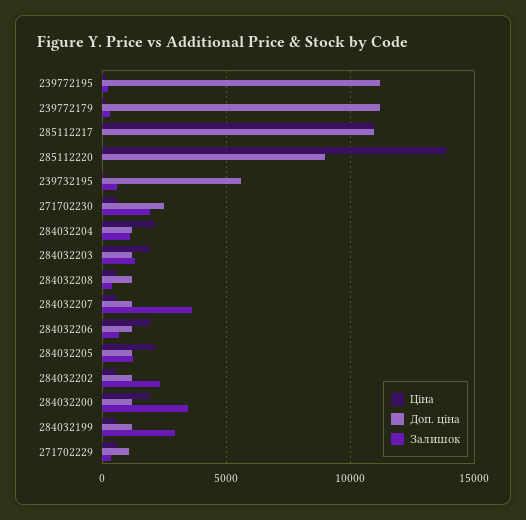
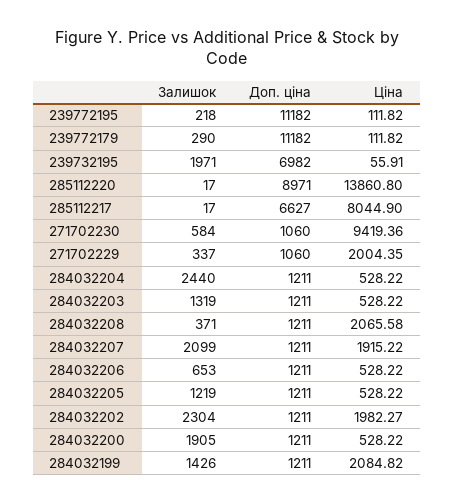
Ціна, 285112217: 11000 -> 8044.9
Доп. ціна, 285112217: 11000 -> 6627
Доп. ціна, 239732195: 5500 -> 6982
Залишок, 239732195: 500 -> 1971
Ціна, 271702230: 500 -> 9419.36
Доп. ціна, 271702230: 2500 -> 1060
Залишок, 271702230: 2000 -> 584
Ціна, 284032204: 2000 -> 528.22
Залишок, 284032204: 1000 -> 2440
Ціна, 284032203: 2000 -> 528.22
Ціна, 284032208: 500 -> 2065.58
Ціна, 284032207: 500 -> 1915.22
Залишок, 284032207: 3500 -> 2099
Ціна, 284032206: 2000 -> 528.22
Ціна, 284032205: 2000 -> 528.22
Ціна, 284032202: 500 -> 1982.27
Ціна, 284032200: 2000 -> 528.22
Залишок, 284032200: 3500 -> 1905
Ціна, 284032199: 500 -> 2084.82
Залишок, 284032199: 3000 -> 1426
Ціна, 271702229: 500 -> 2004.35

